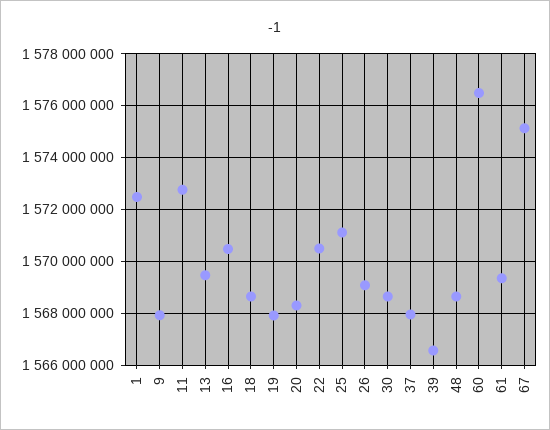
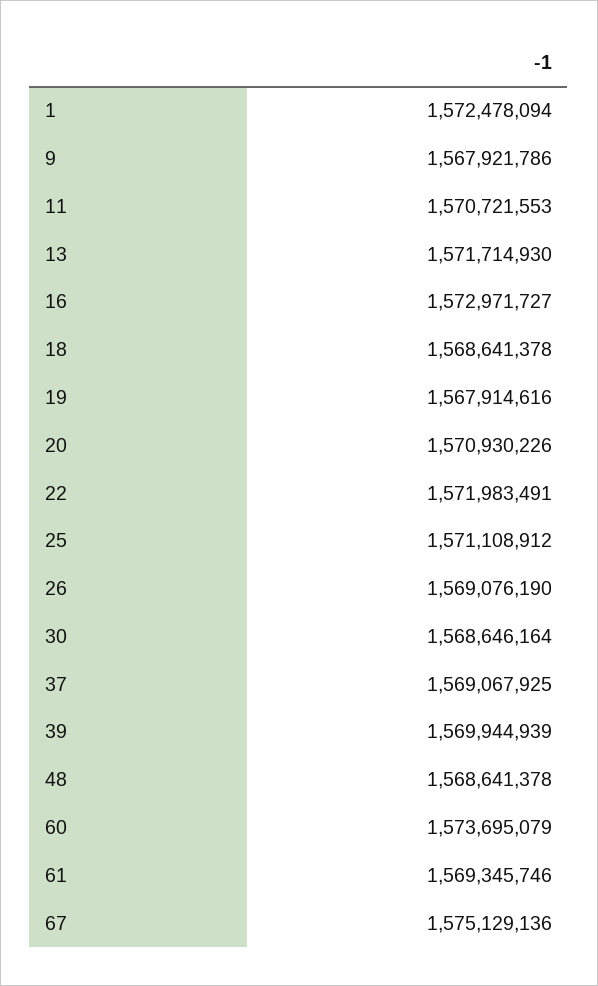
11: 1572750000 -> 1570721553
13: 1569500000 -> 1571714930
16: 1570500000 -> 1572971727
20: 1568250000 -> 1570930226
22: 1570500000 -> 1571983491
37: 1568000000 -> 1569067925
39: 1566500000 -> 1569944939
60: 1576500000 -> 1573695079

